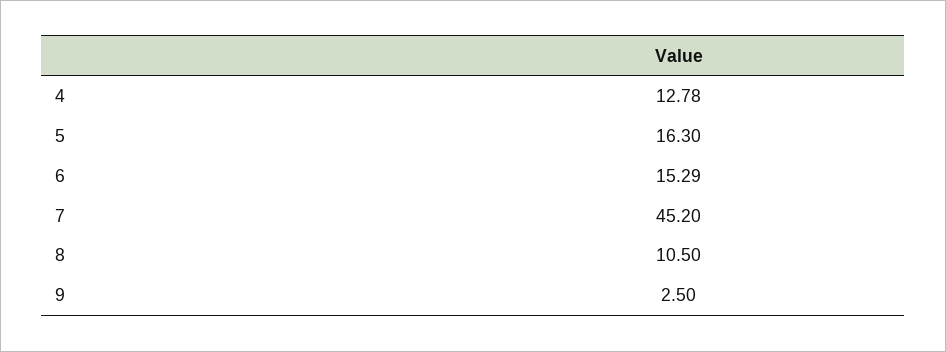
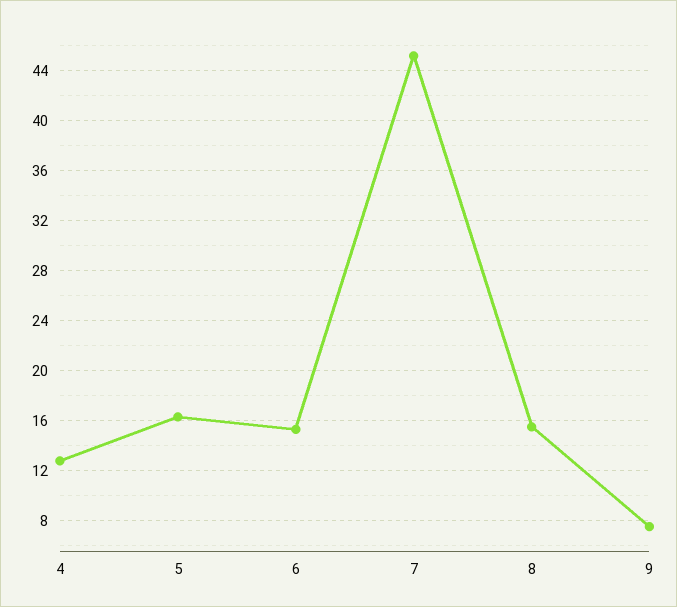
8: 10.5 -> 15.5
9: 2.5 -> 7.5

